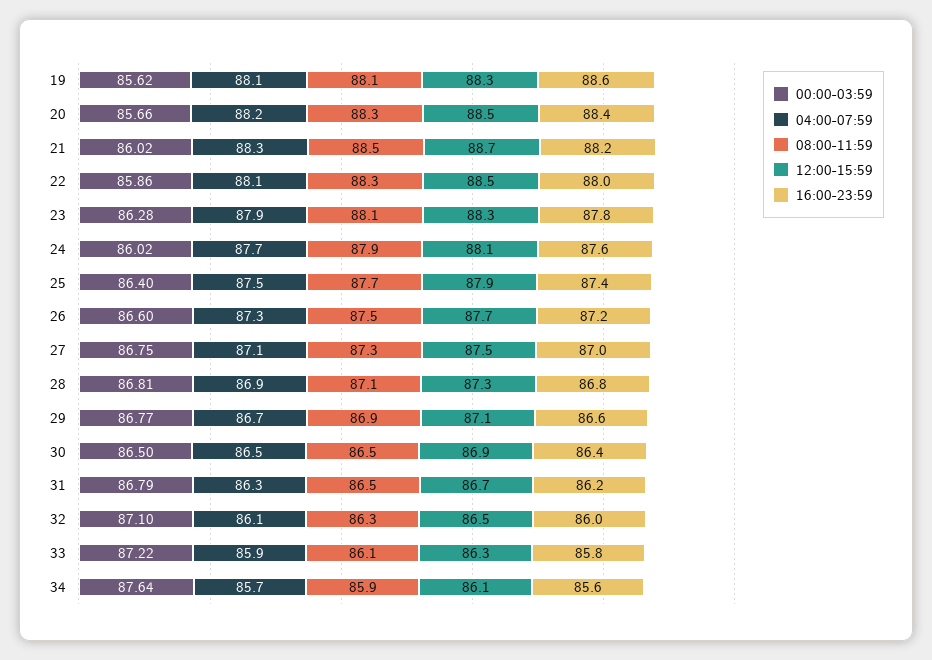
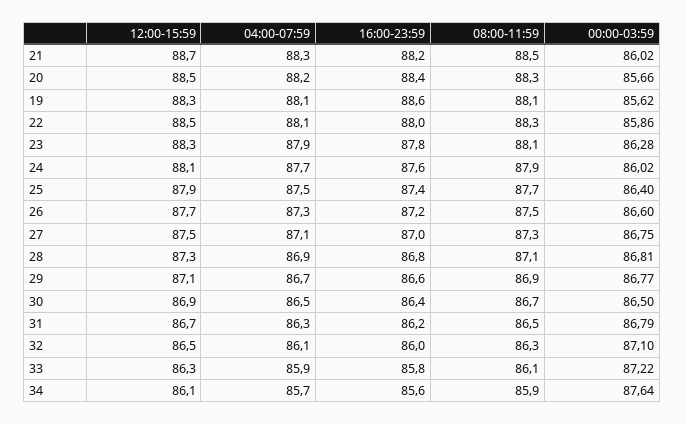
08:00-11:59, 30: 86.5 -> 86.7

